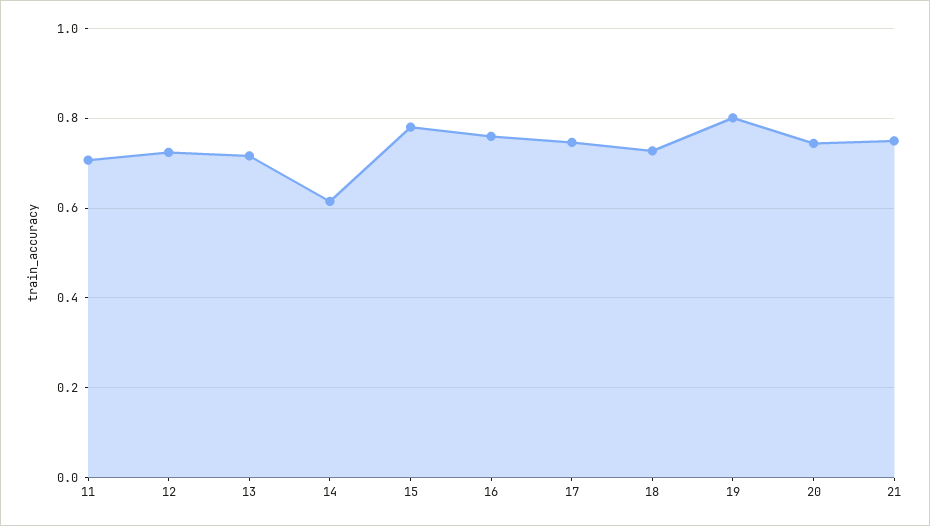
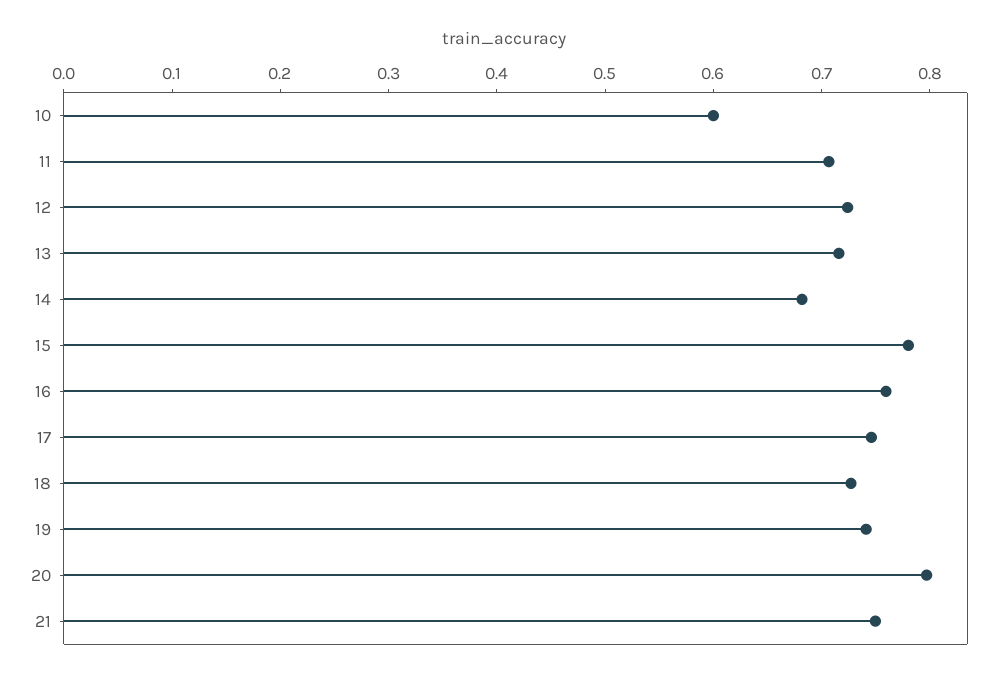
14: 0.62 -> 0.68
19: 0.8 -> 0.74
20: 0.74 -> 0.8
10: none -> 0.6

